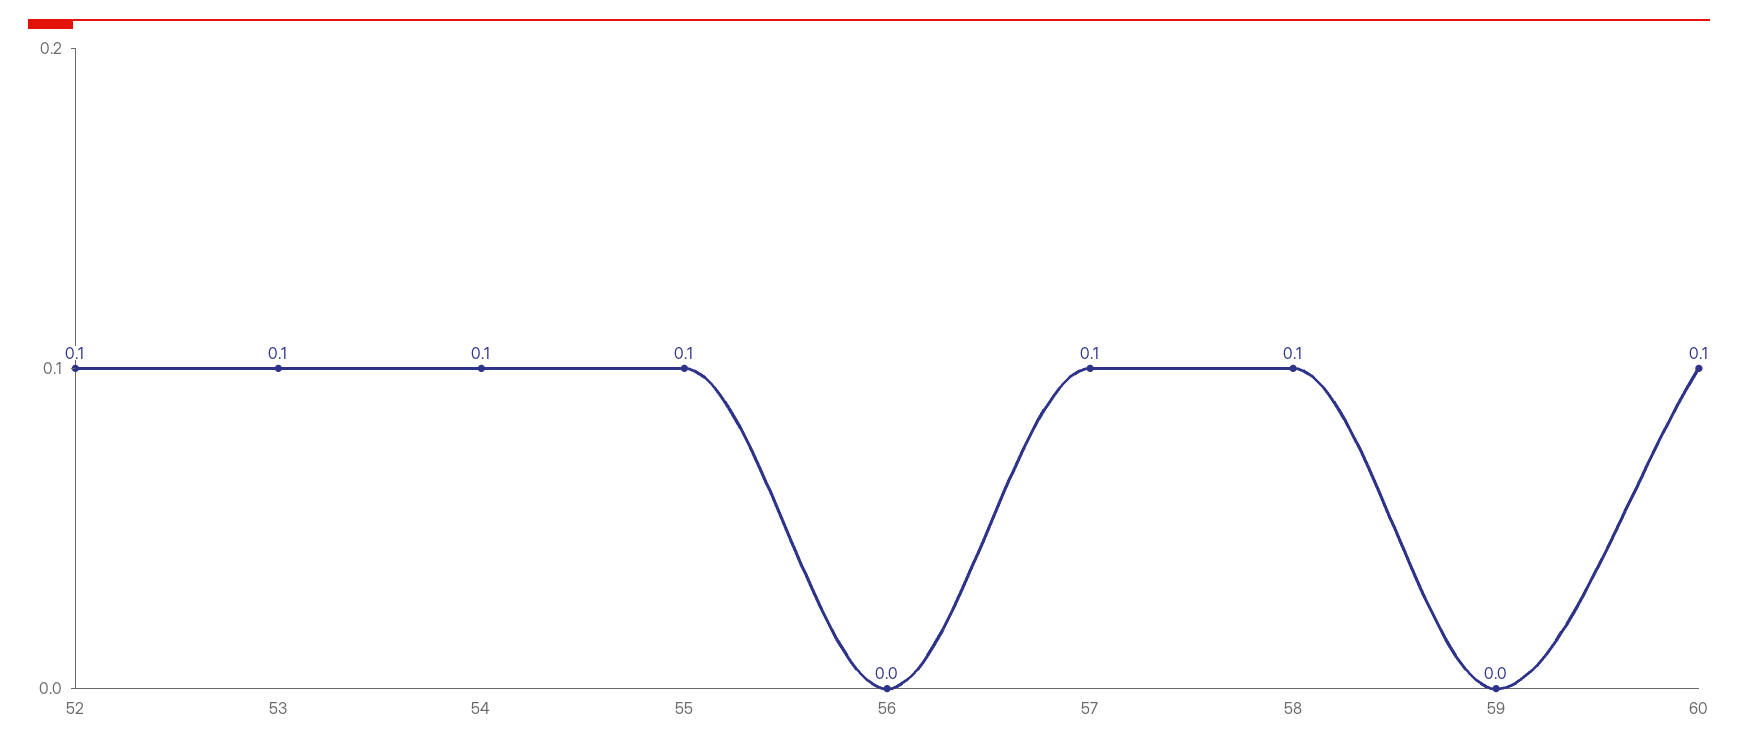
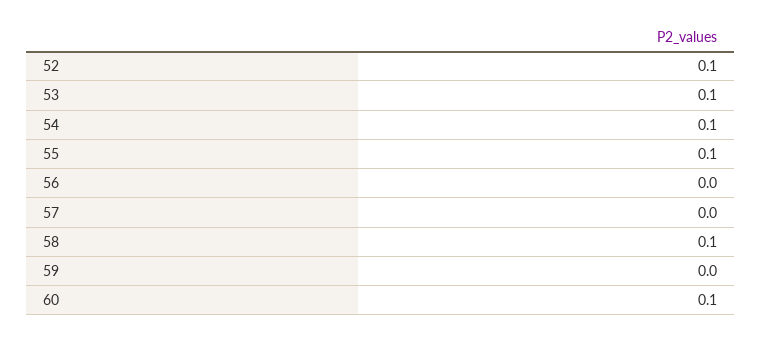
57: 0.1 -> 0

